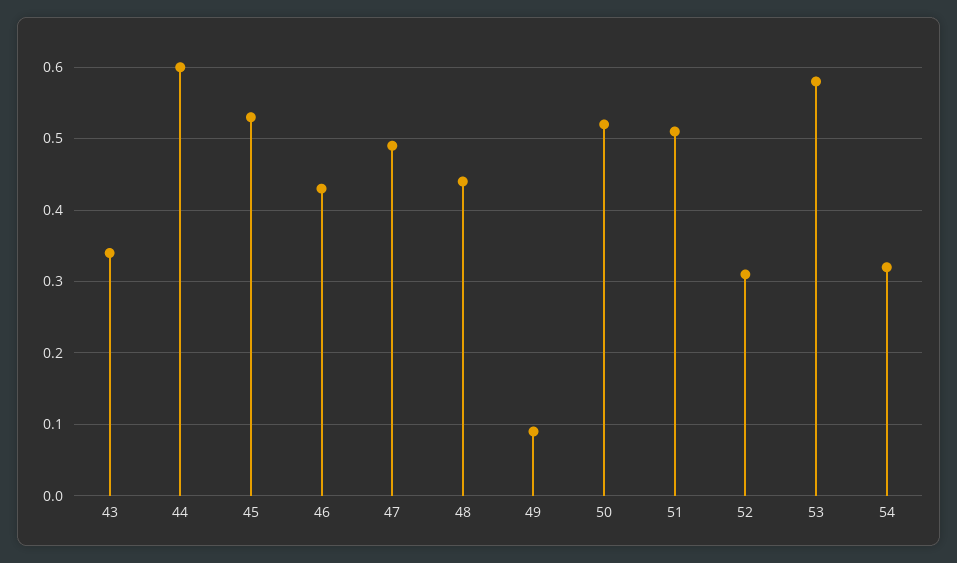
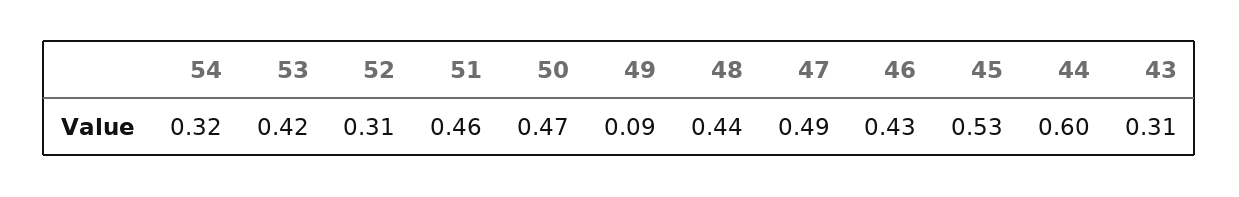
43: 0.34 -> 0.31
50: 0.52 -> 0.47
51: 0.51 -> 0.46
53: 0.58 -> 0.42

